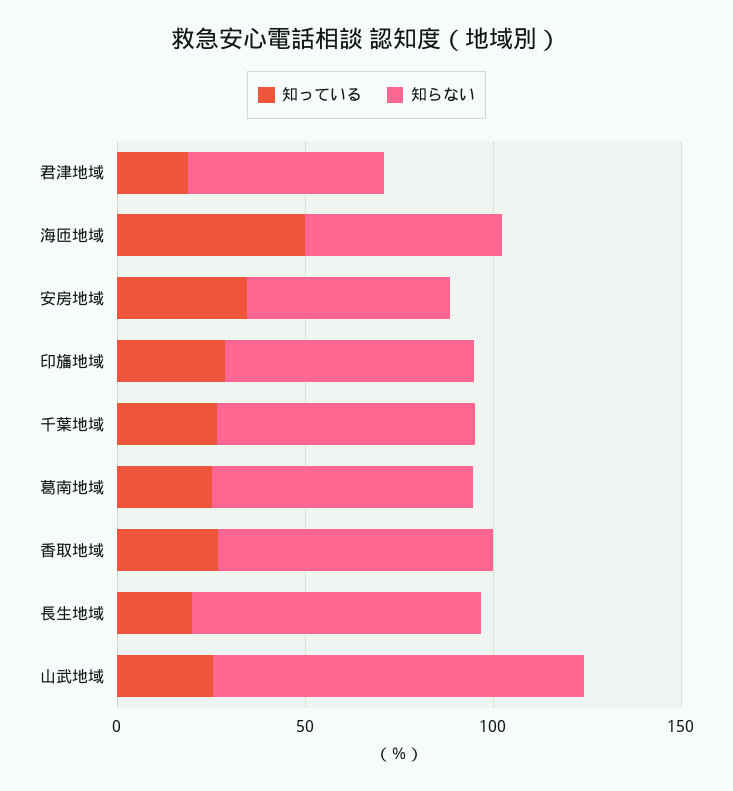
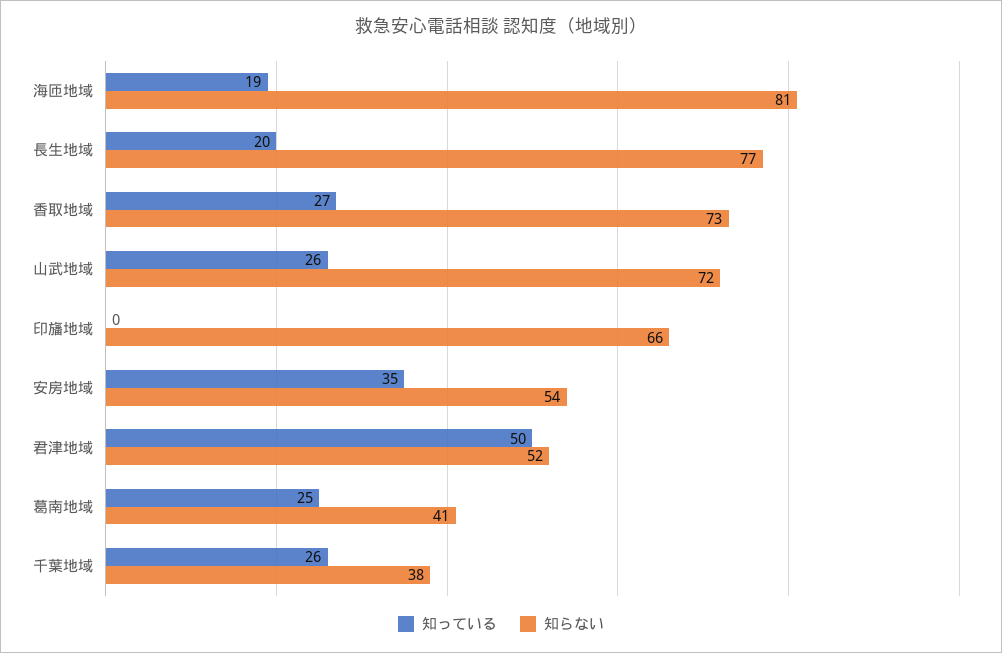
知っている, 君津地域: 20 -> 50
知っている, 海匝地域: 50 -> 19
知らない, 海匝地域: 50 -> 81
知っている, 印旛地域: 30 -> 0
知らない, 千葉地域: 70 -> 38
知らない, 葛南地域: 70 -> 41
知らない, 山武地域: 100 -> 72

